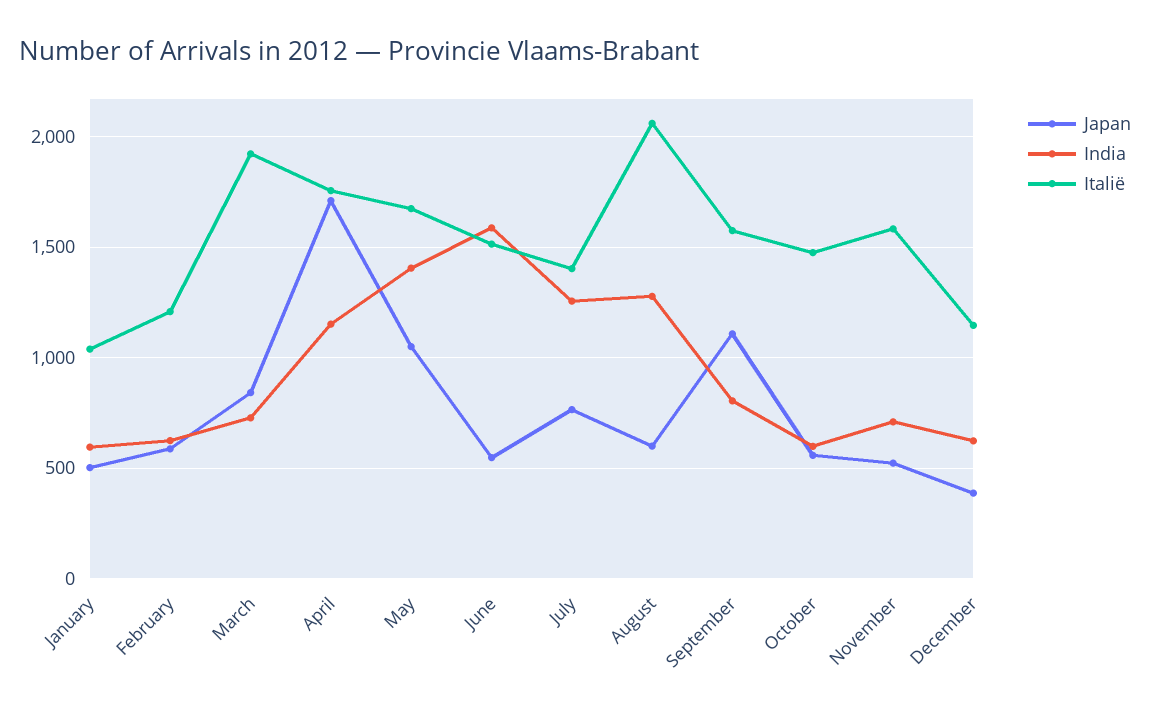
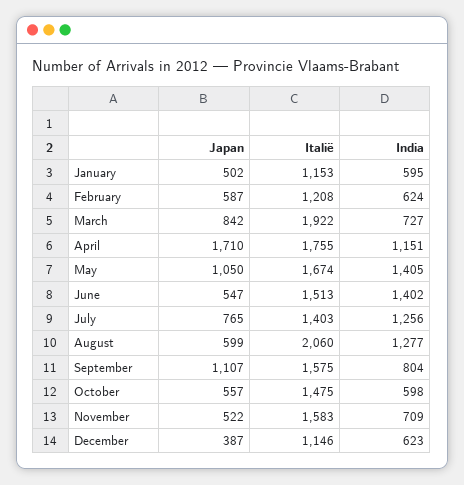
Italië, January: 1050 -> 1153
India, June: 1600 -> 1402

